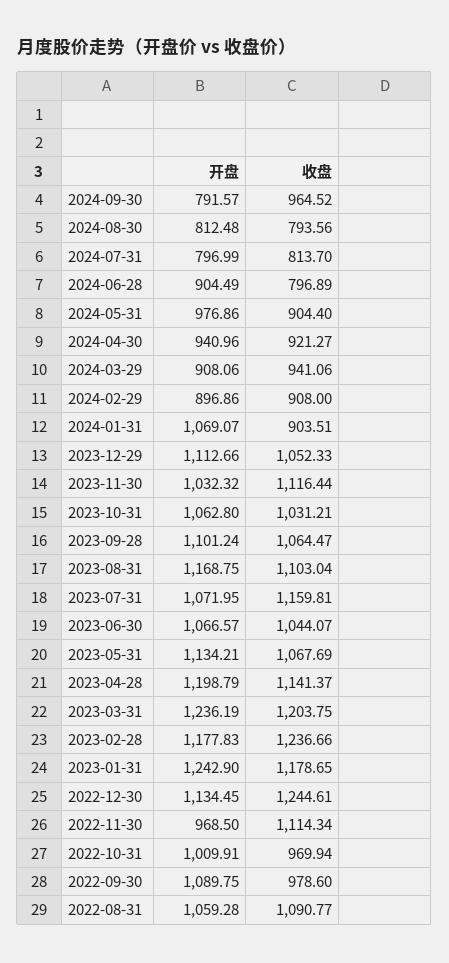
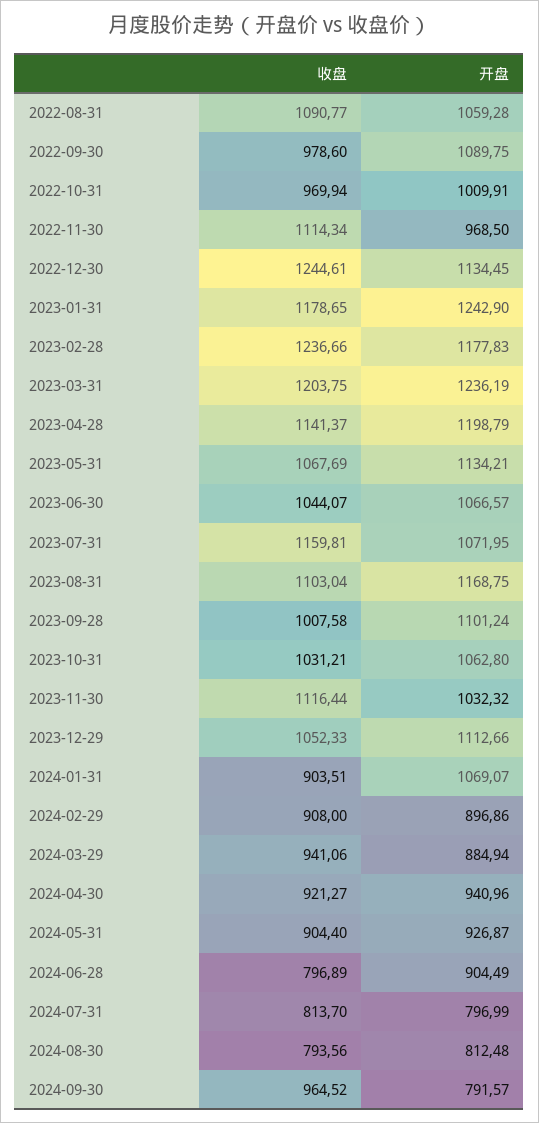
开盘, 2024-05-31: 976.86 -> 926.87
开盘, 2024-03-29: 908.06 -> 884.94
收盘, 2023-09-28: 1064.47 -> 1007.58

